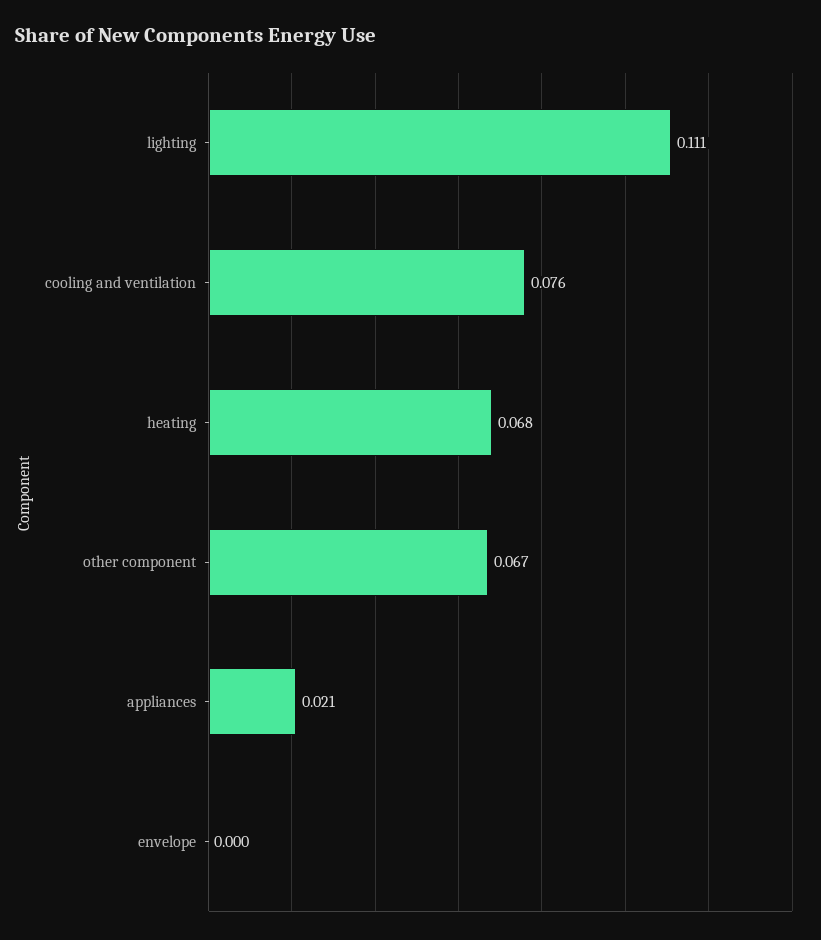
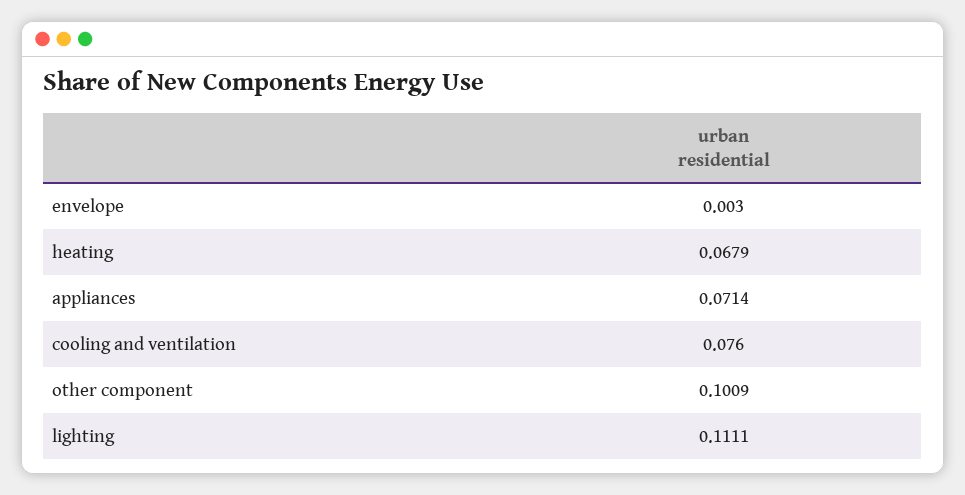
other component: 0.067 -> 0.1009
appliances: 0.021 -> 0.0714
envelope: 0 -> 0.003

